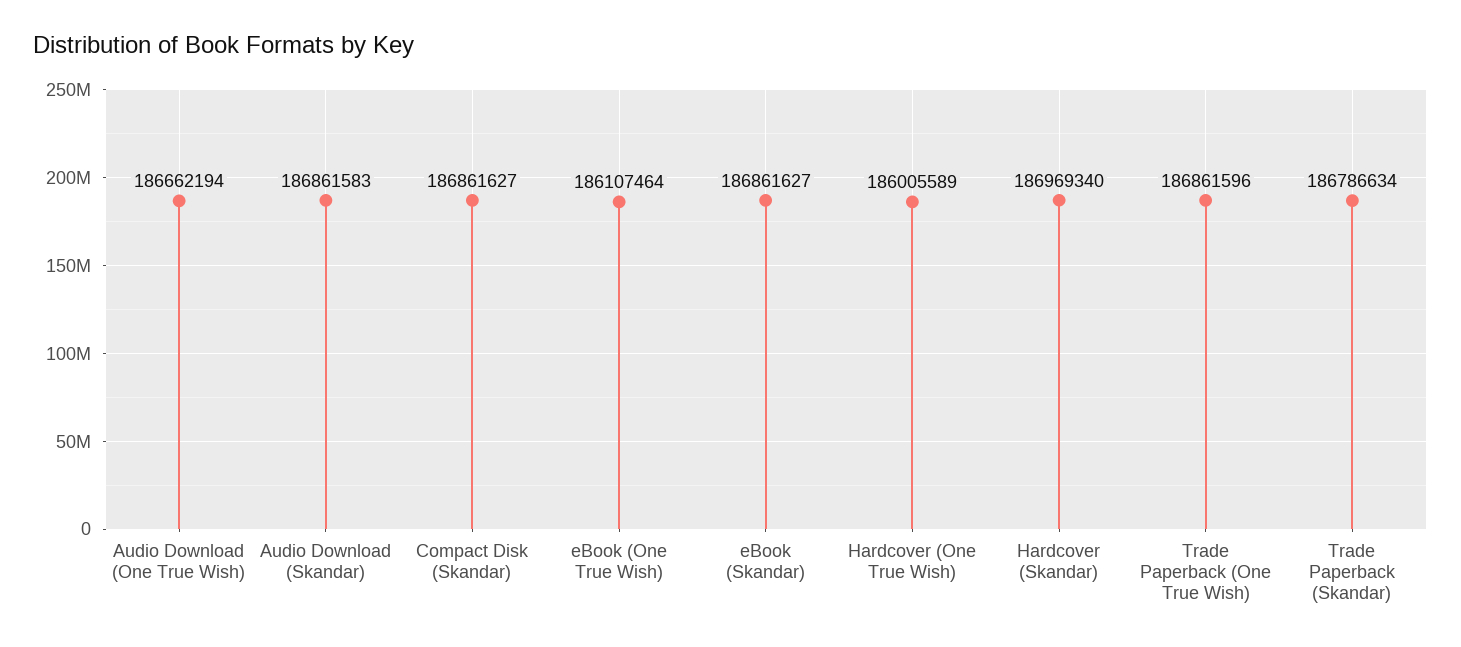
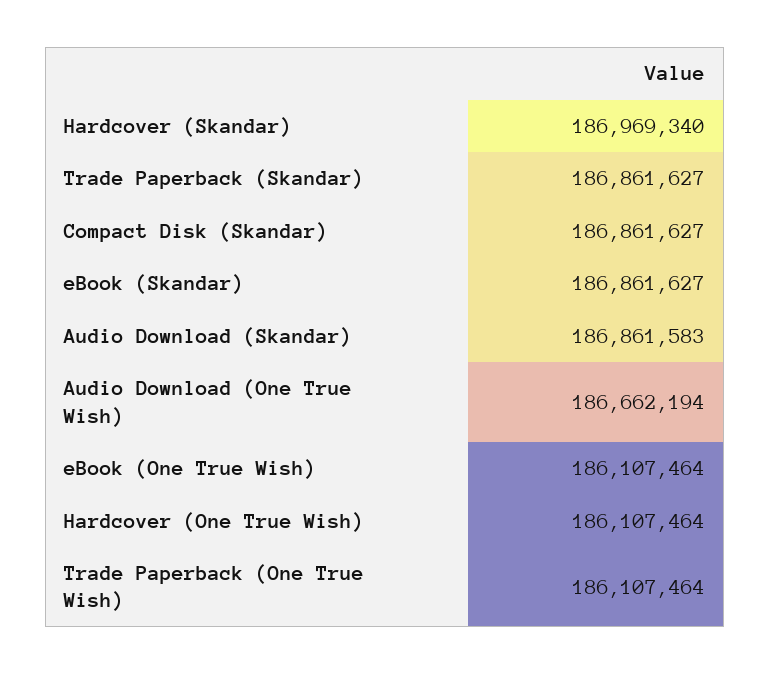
Hardcover (One True Wish): 186005589 -> 186107464
Trade Paperback (One True Wish): 186861596 -> 186107464
Trade Paperback (Skandar): 186786634 -> 186861627

